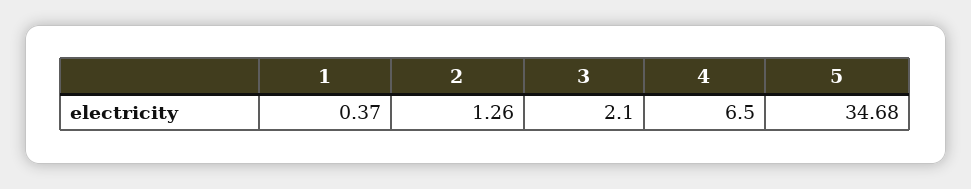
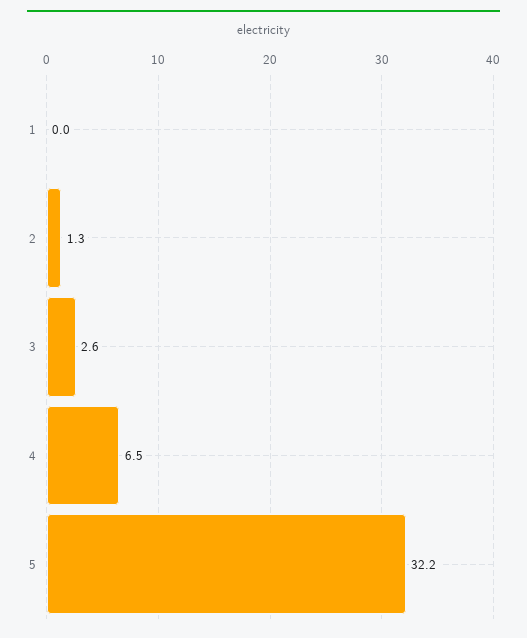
1: 0.37 -> 0
3: 2.1 -> 2.6
5: 34.68 -> 32.2

